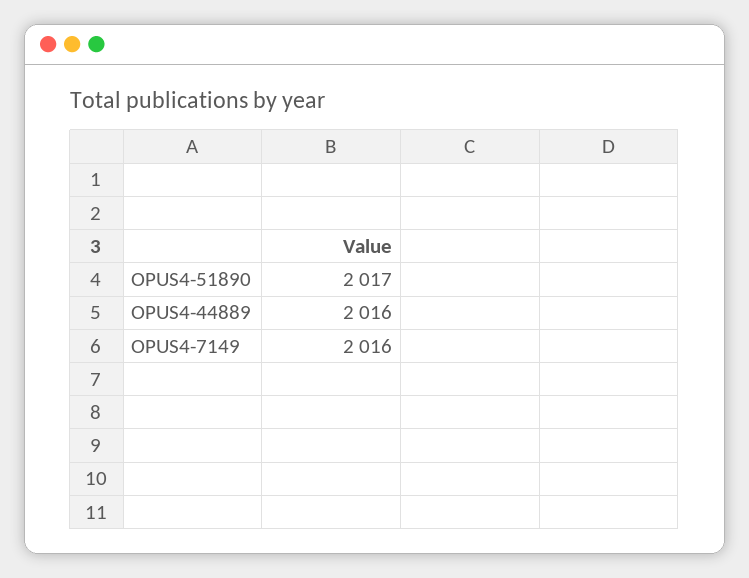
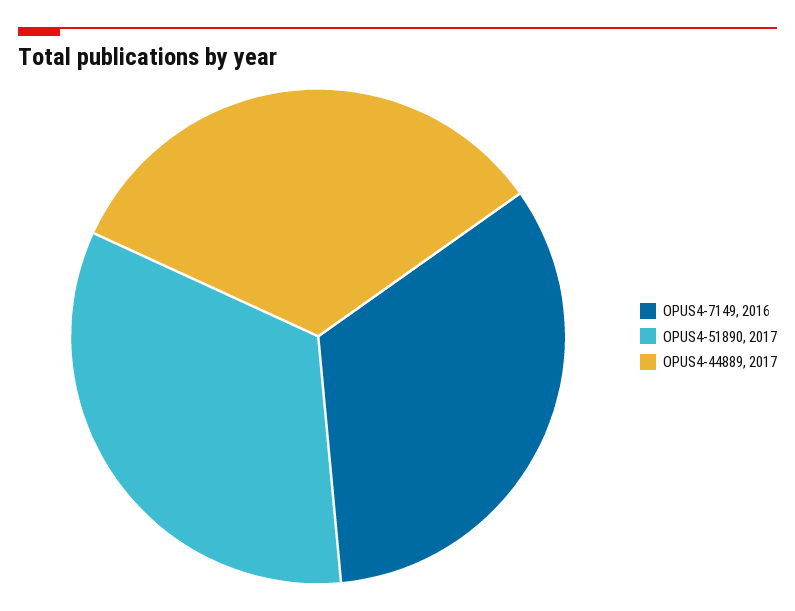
OPUS4-44889: 2016 -> 2017

